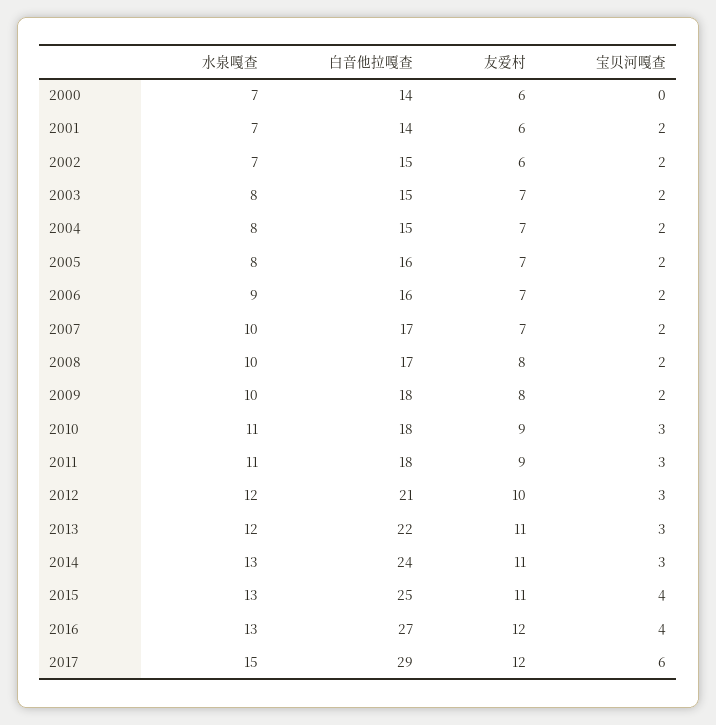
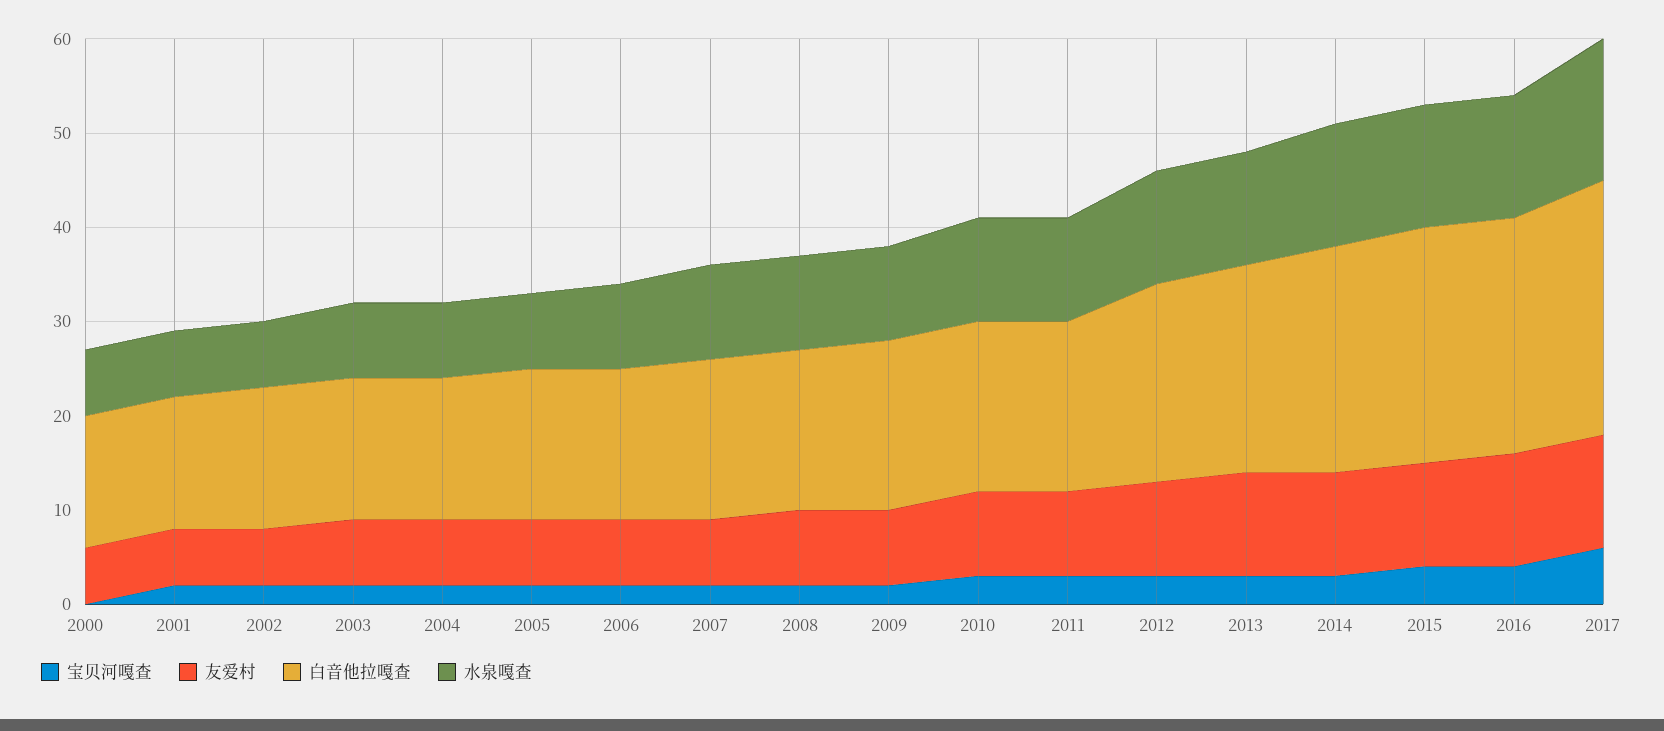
白音他拉嘎查, 2016: 27 -> 25
白音他拉嘎查, 2017: 29 -> 27

